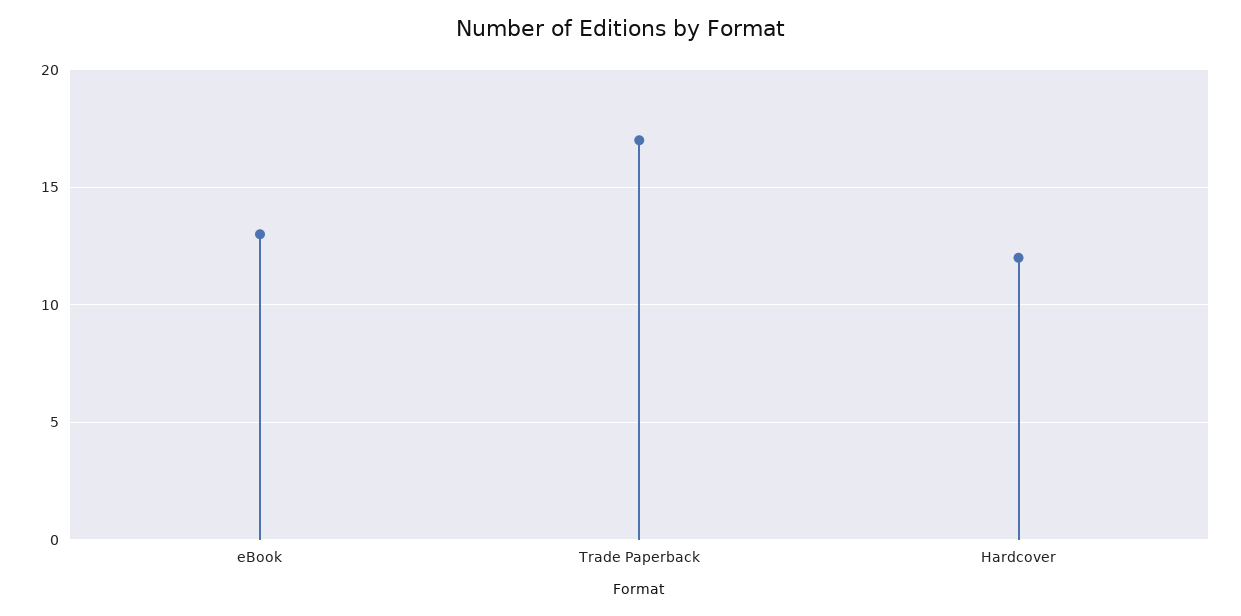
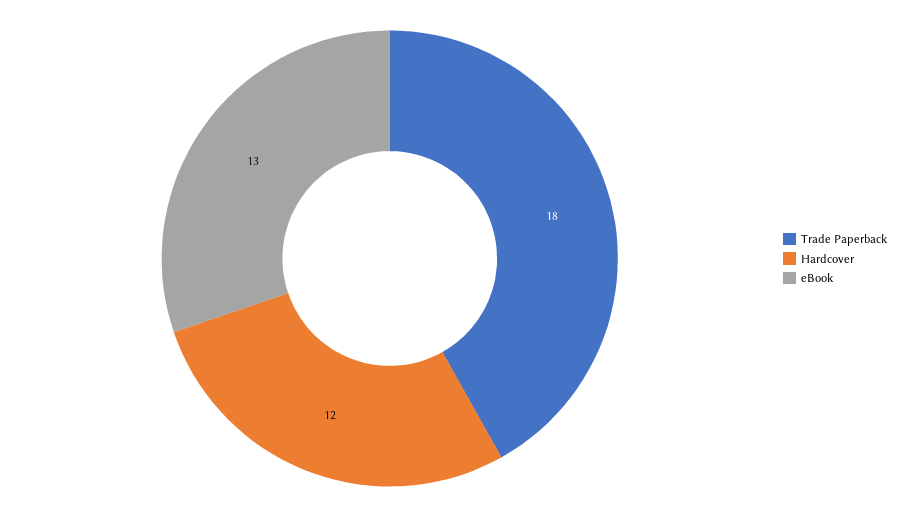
Trade Paperback: 17 -> 18

